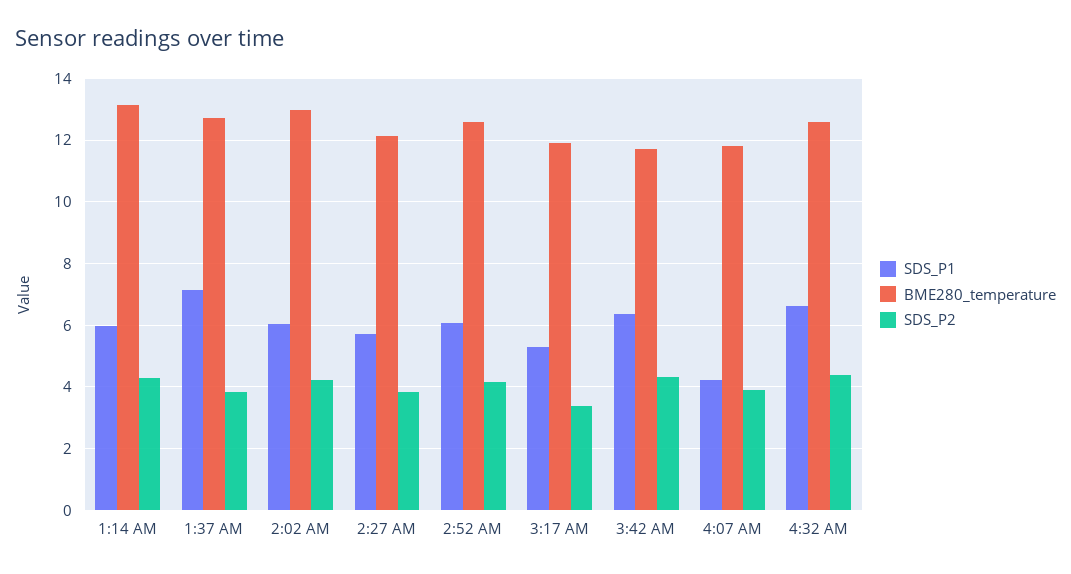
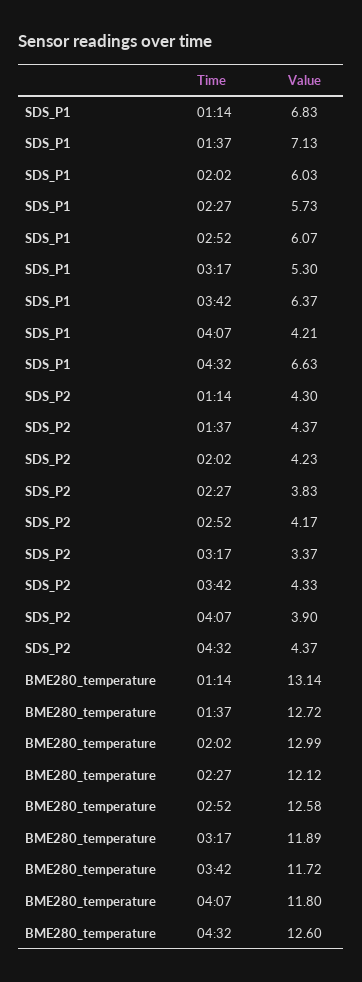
SDS_P1, 1:14 AM: 6 -> 6.83
SDS_P2, 1:37 AM: 3.8 -> 4.37

